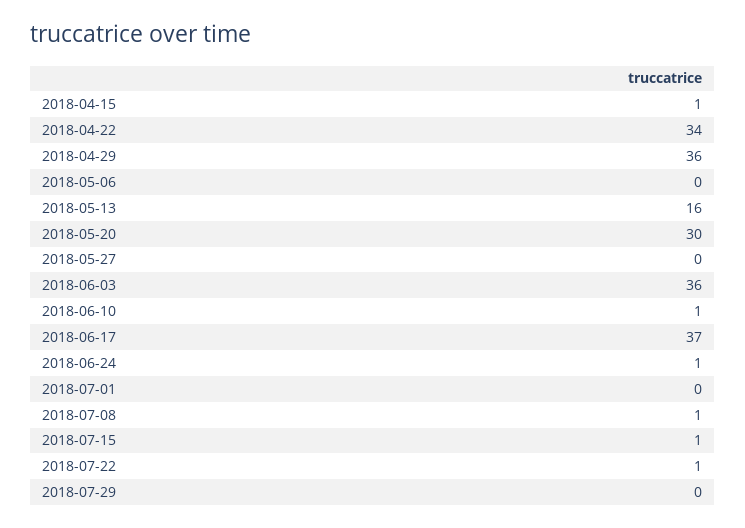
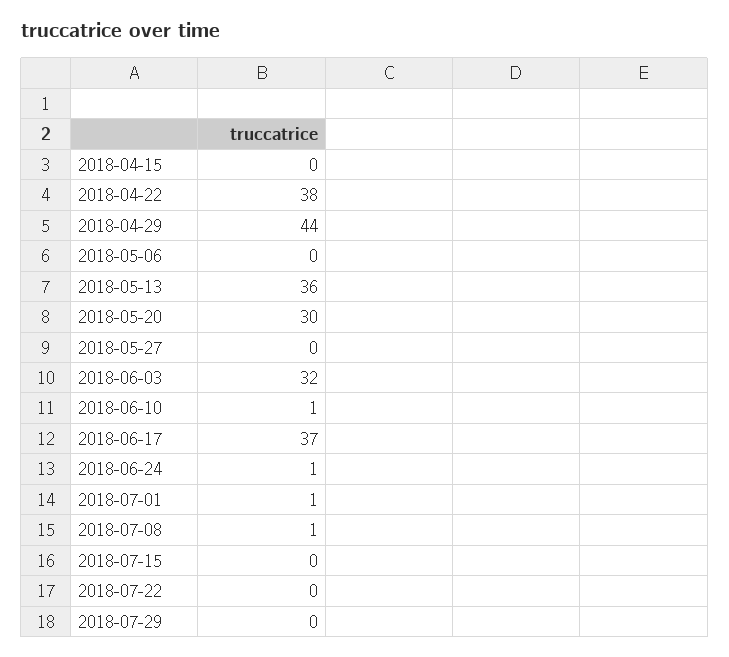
2018-04-15: 1 -> 0
2018-04-22: 34 -> 38
2018-04-29: 36 -> 44
2018-05-13: 16 -> 36
2018-06-03: 36 -> 32
2018-07-01: 0 -> 1
2018-07-15: 1 -> 0
2018-07-22: 1 -> 0

